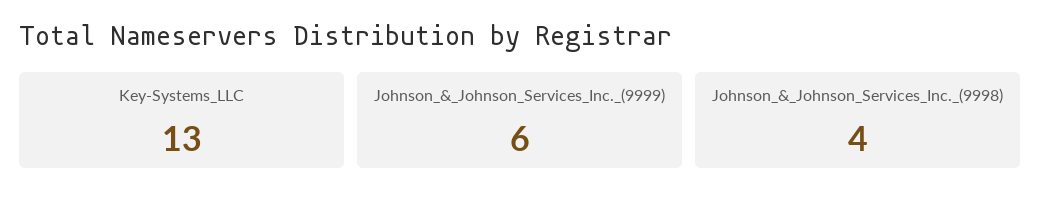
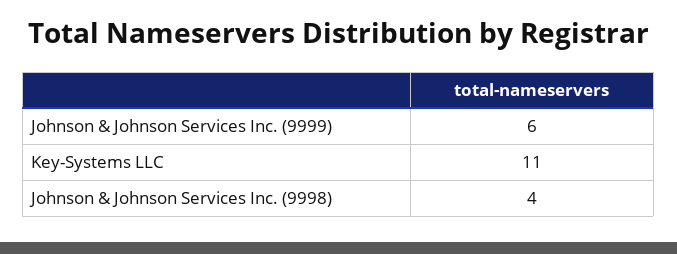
Key-Systems_LLC: 13 -> 11

